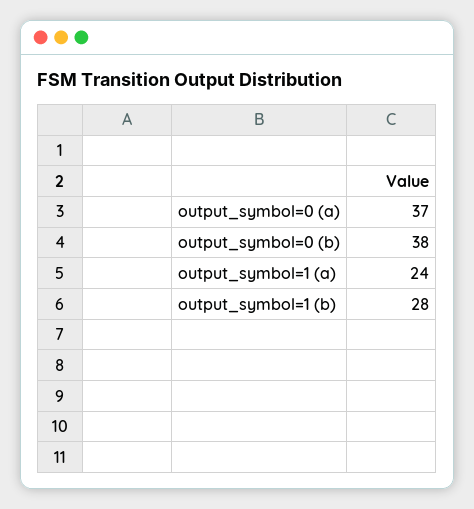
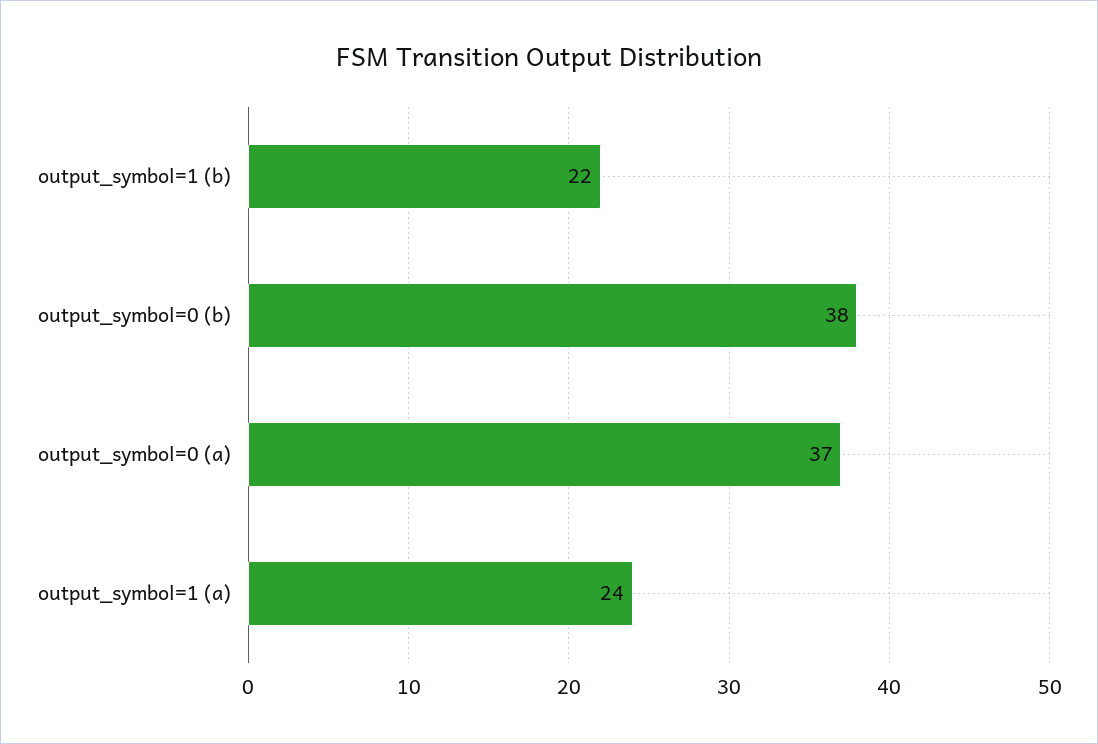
output_symbol=1 (b): 28 -> 22

